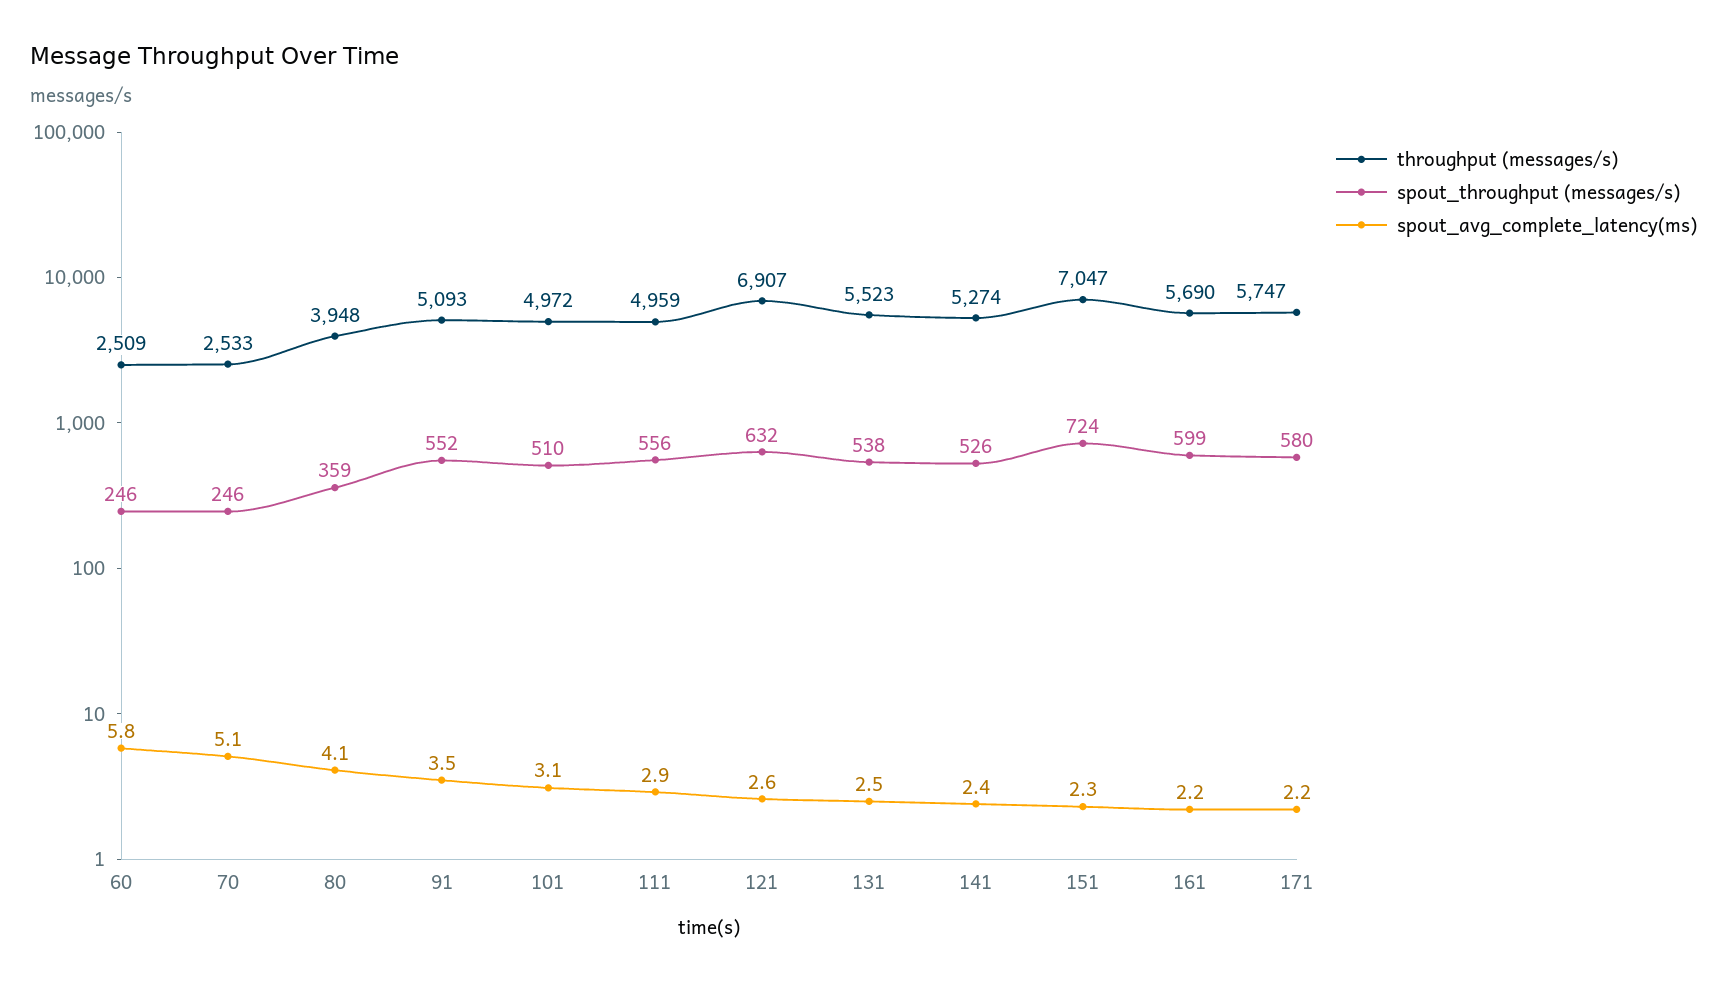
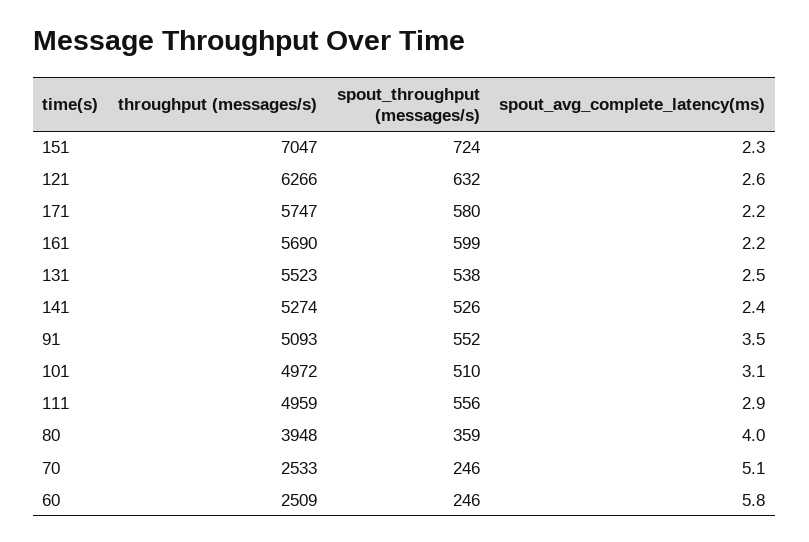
spout_avg_complete_latency(ms), 80: 4.1 -> 4
throughput (messages/s), 121: 6907 -> 6266

